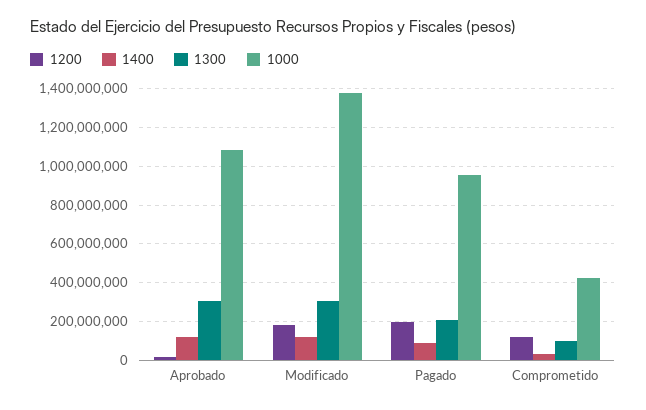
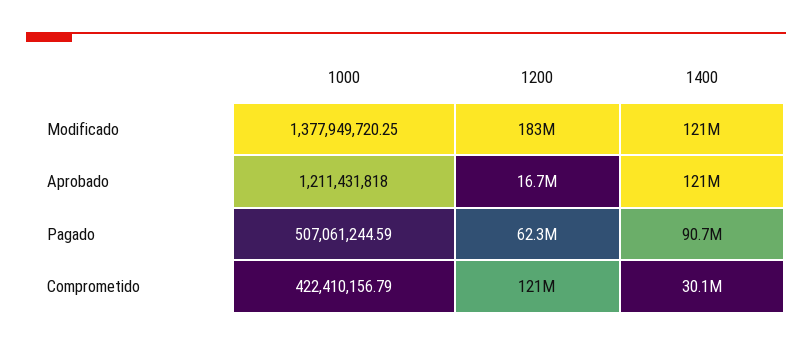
1300, Aprobado: 300000000 -> none
1000, Aprobado: 1100000000 -> 1211431818
1300, Modificado: 300000000 -> none
1200, Pagado: 200000000 -> 62300000
1300, Pagado: 200000000 -> none
1000, Pagado: 950000000 -> 507061244.59
1300, Comprometido: 100000000 -> none

